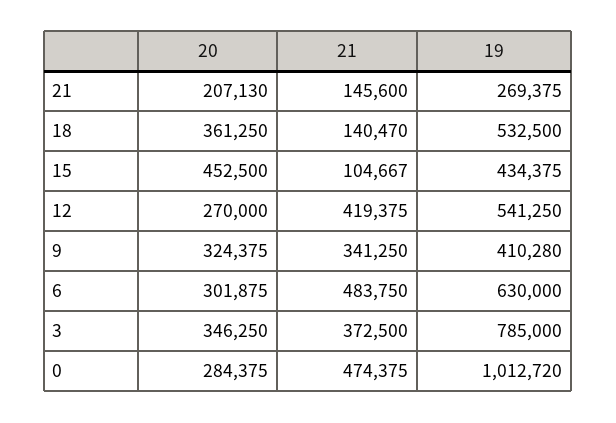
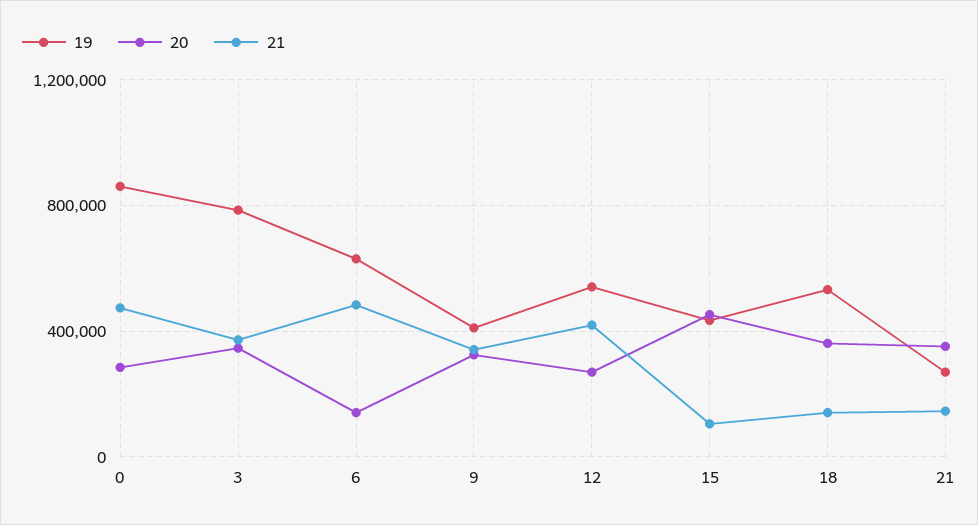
20, 21: 207130 -> 350000
20, 6: 301875 -> 150000
19, 0: 1012720 -> 850000

